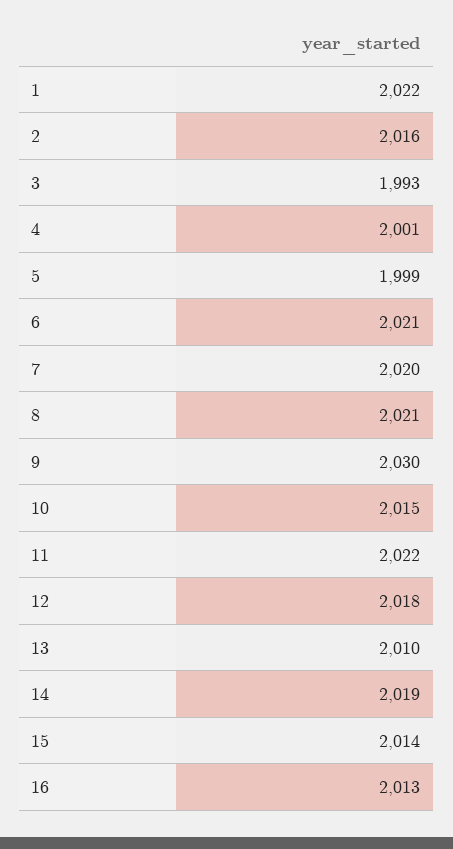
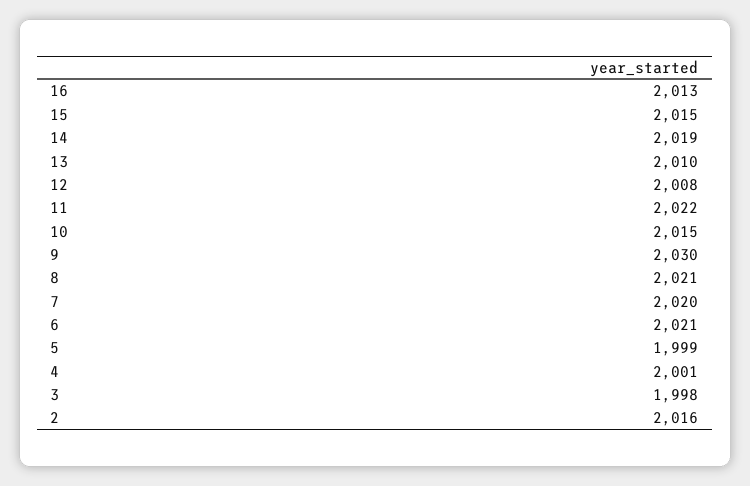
1: 2022 -> none
3: 1993 -> 1998
12: 2018 -> 2008
15: 2014 -> 2015

